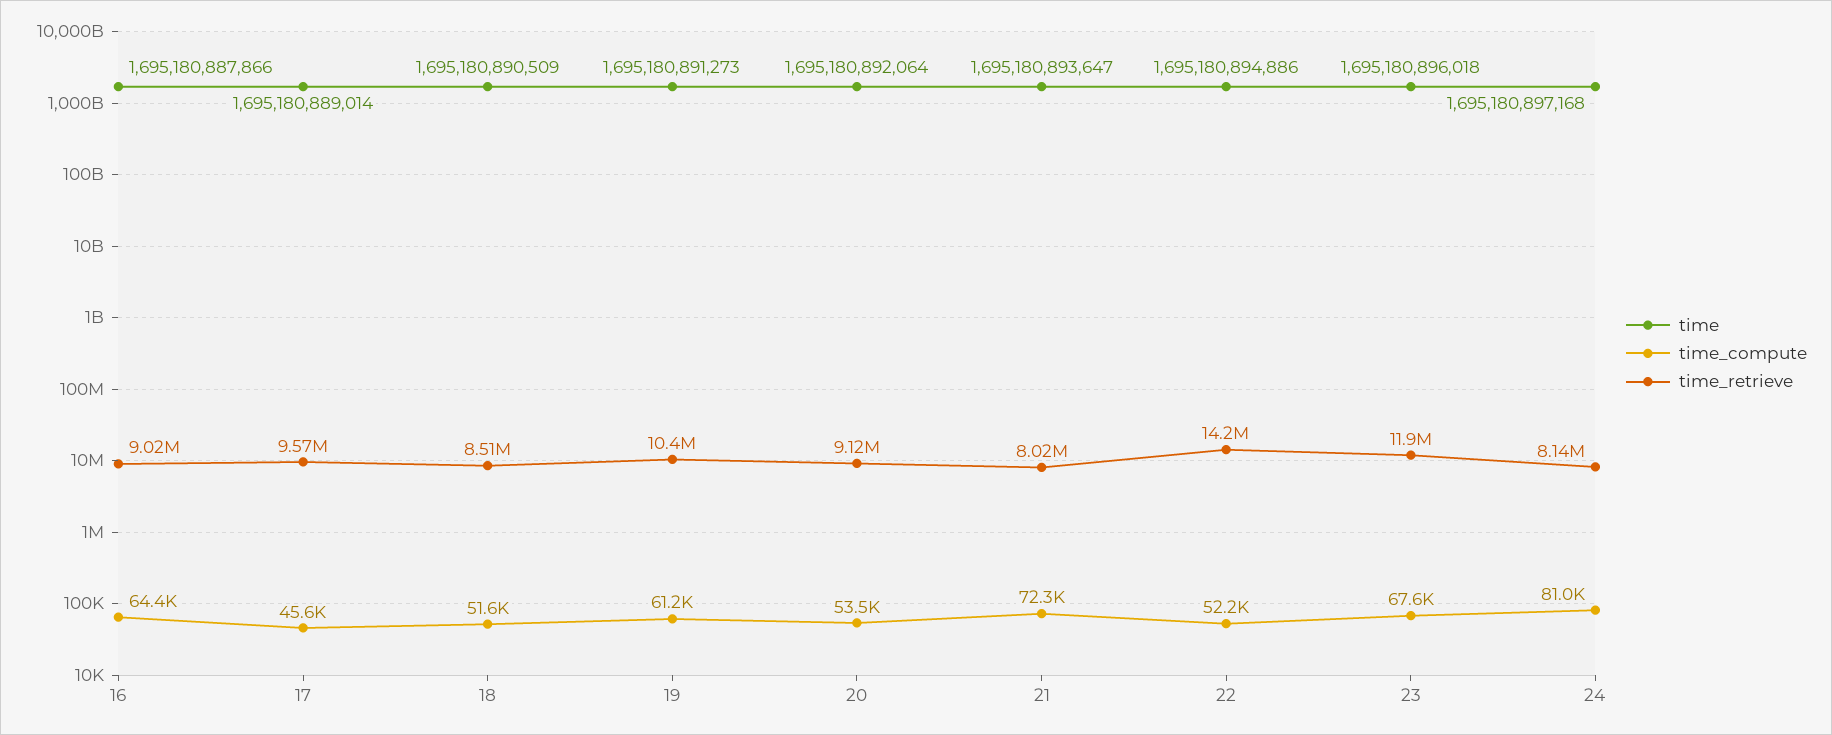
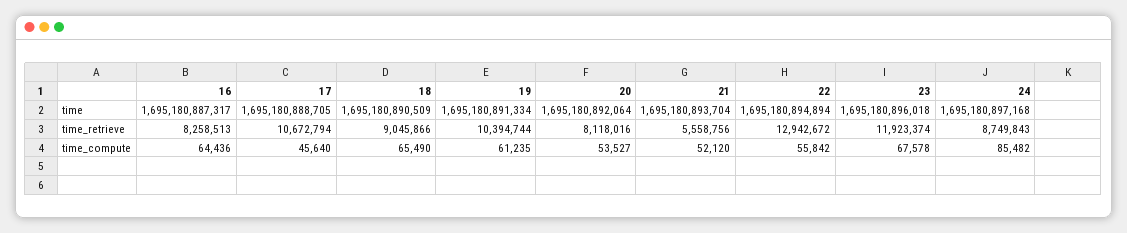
time, 16: 1695180887866 -> 1695180887317
time_retrieve, 16: 9020000 -> 8258513
time, 17: 1695180889014 -> 1695180888705
time_retrieve, 17: 9570000 -> 10672794
time_compute, 18: 51600 -> 65490
time_retrieve, 18: 8510000 -> 9045866
time, 19: 1695180891273 -> 1695180891334
time_retrieve, 20: 9120000 -> 8118016
time, 21: 1695180893647 -> 1695180893704
time_compute, 21: 72300 -> 52120
time_retrieve, 21: 8020000 -> 5558756
time, 22: 1695180894886 -> 1695180894894
time_compute, 22: 52200 -> 55842
time_retrieve, 22: 14200000 -> 12942672
time_compute, 24: 81000 -> 85482
time_retrieve, 24: 8140000 -> 8749843

